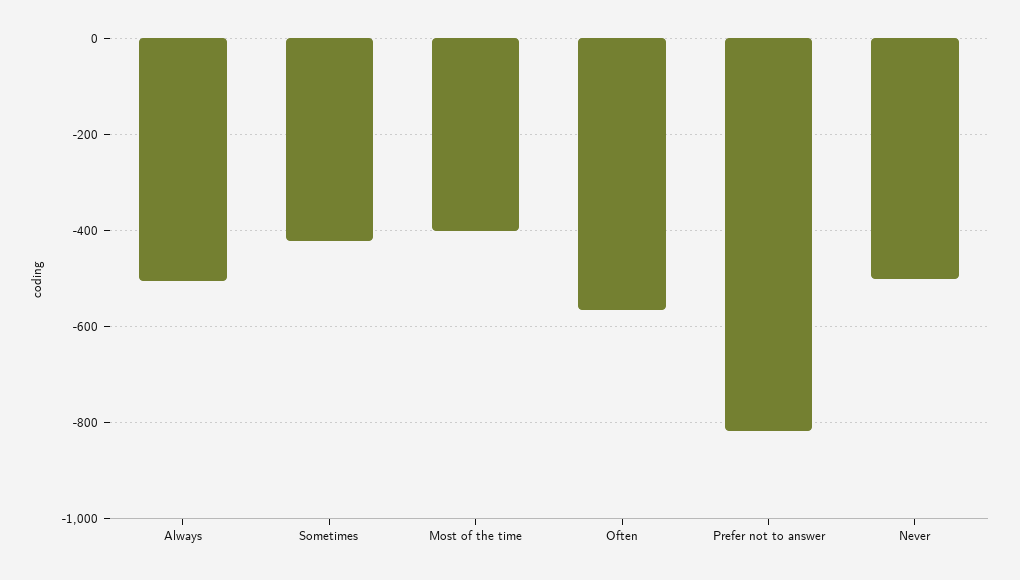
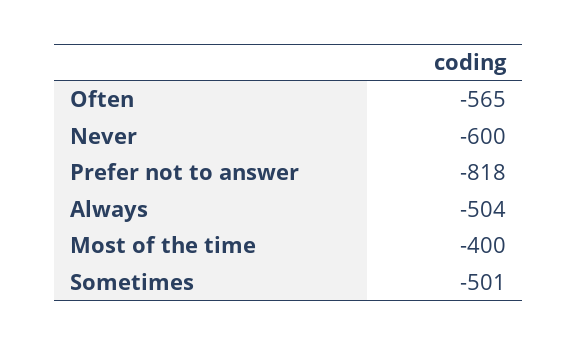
Sometimes: -420 -> -501
Never: -500 -> -600

